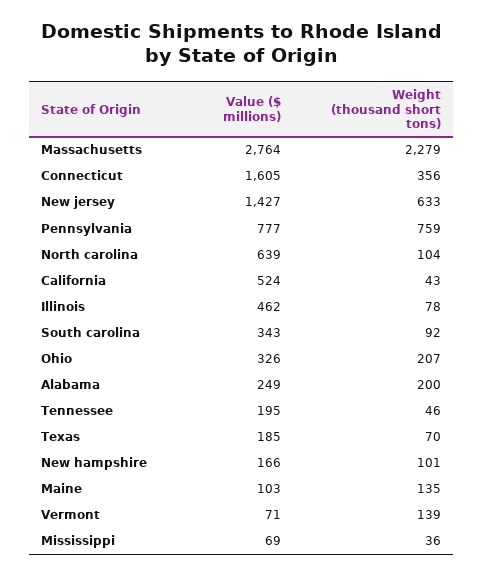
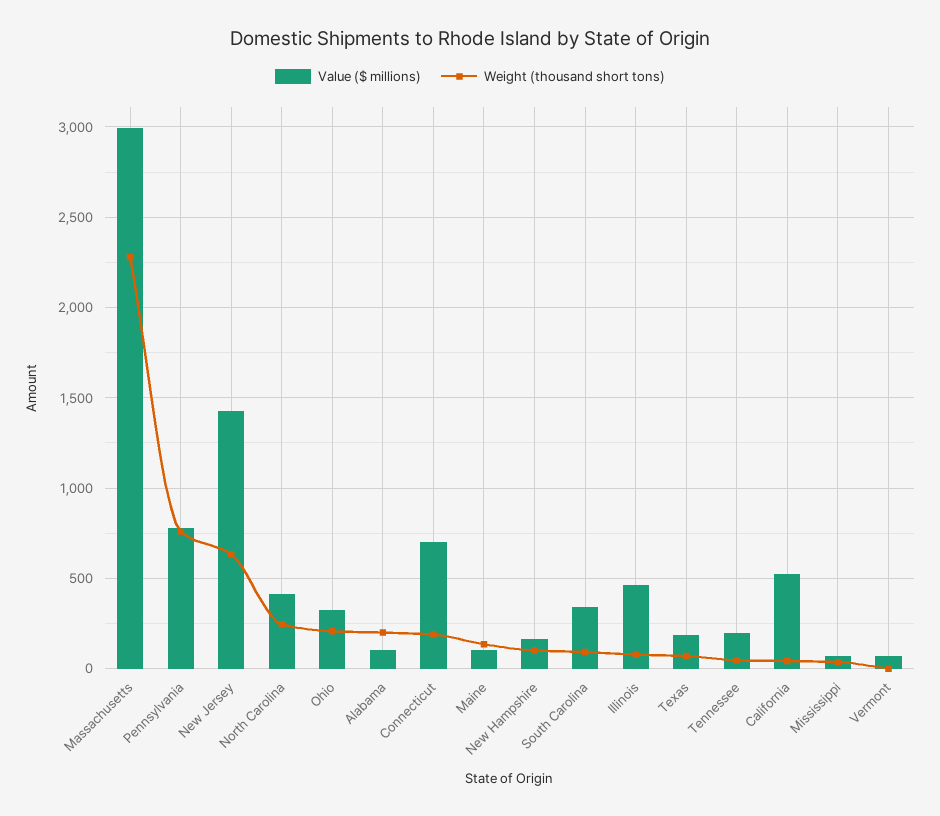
Value ($ millions), Massachusetts: 2764 -> 3000
Value ($ millions), Connecticut: 1605 -> 700
Weight (thousand short tons), Connecticut: 356 -> 200
Value ($ millions), North carolina: 639 -> 400
Weight (thousand short tons), North carolina: 104 -> 250
Value ($ millions), Alabama: 249 -> 100
Weight (thousand short tons), Vermont: 139 -> 0

